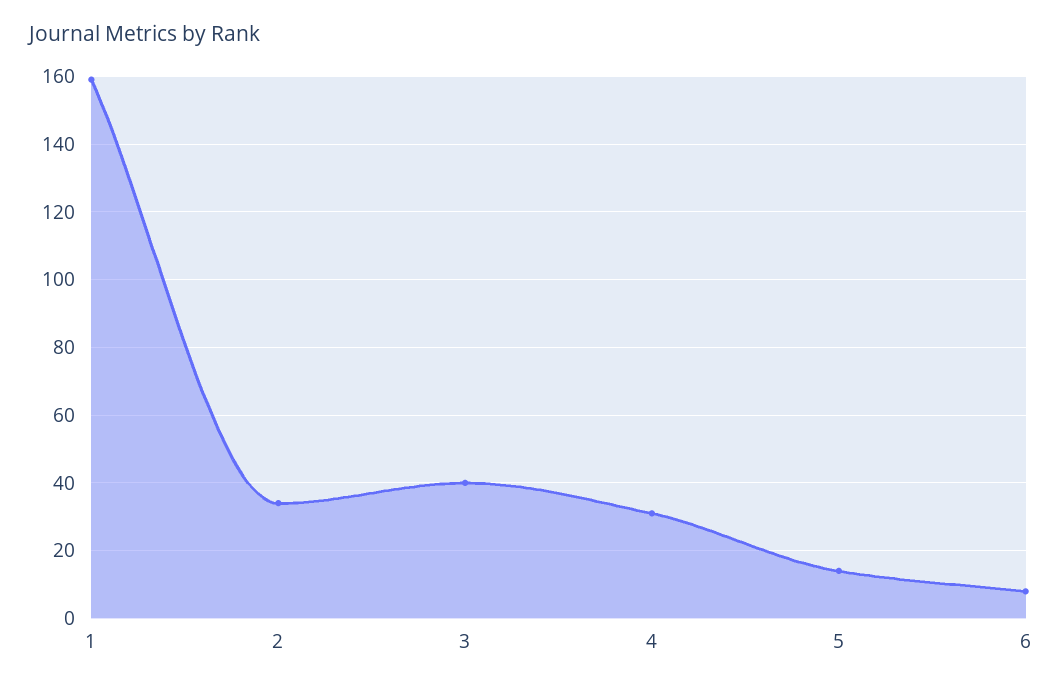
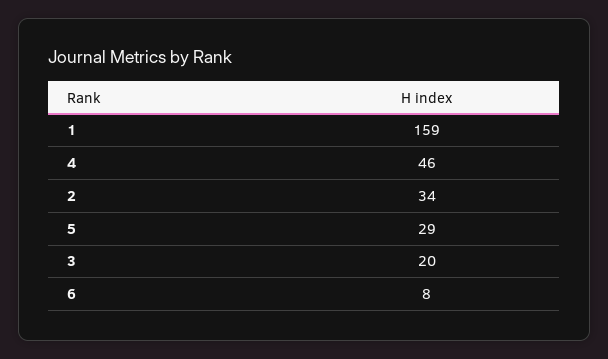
3: 40 -> 20
4: 30 -> 46
5: 15 -> 29

